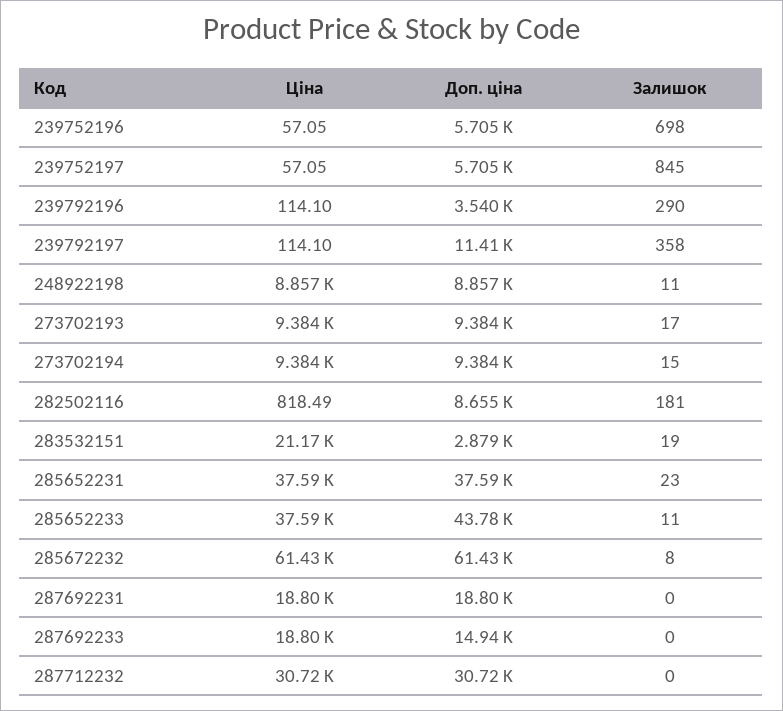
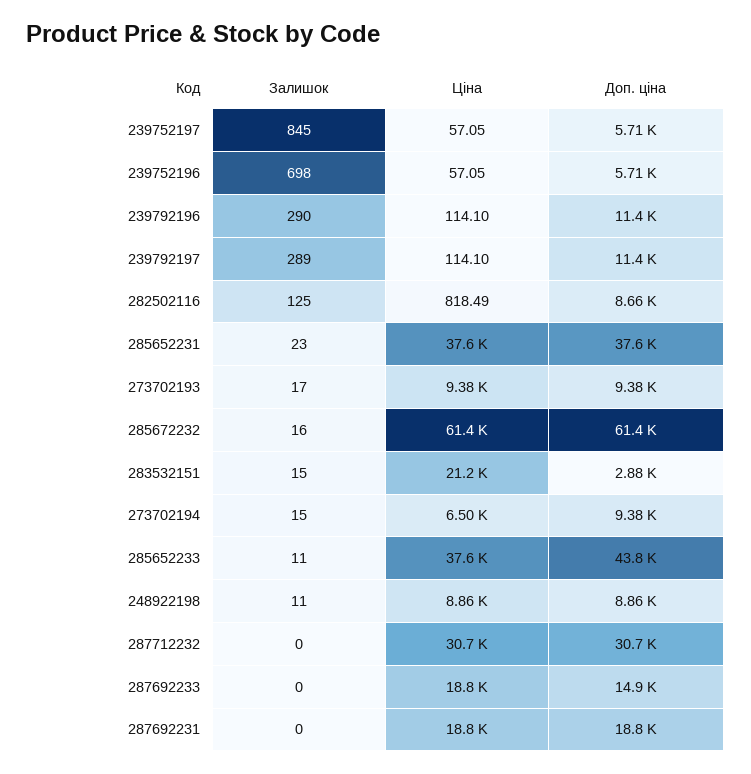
Доп. ціна, 239792196: 3540 -> 11400
Залишок, 239792197: 358 -> 289
Ціна, 273702194: 9384 -> 6500
Залишок, 282502116: 181 -> 125
Залишок, 283532151: 19 -> 15
Залишок, 285672232: 8 -> 16

